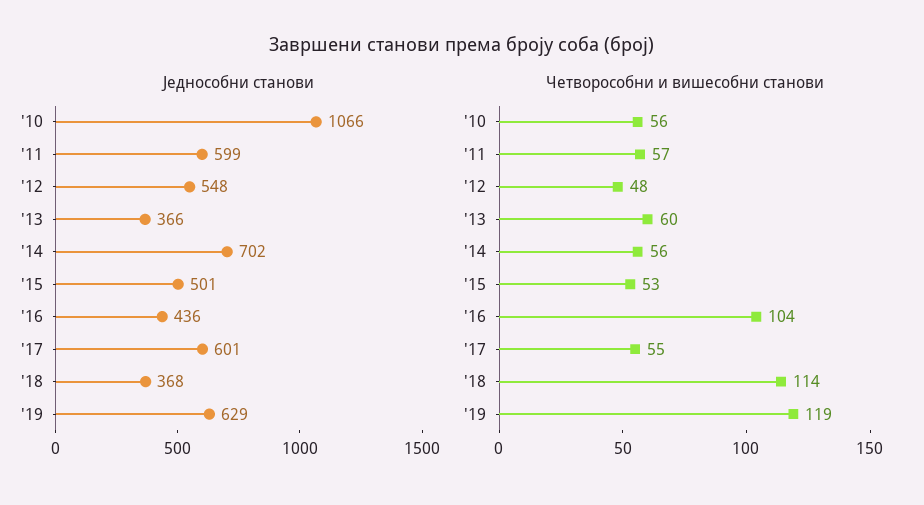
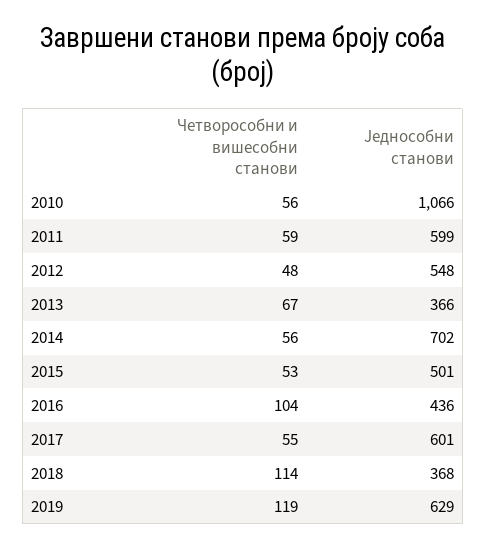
Четворособни и вишесобни станови, '11: 57 -> 59
Четворособни и вишесобни станови, '13: 60 -> 67

